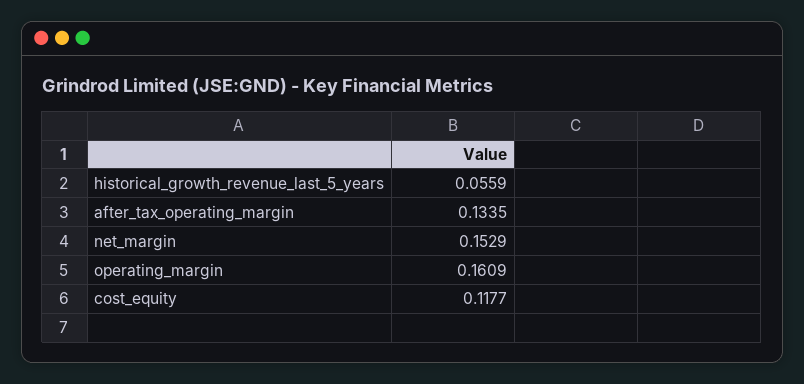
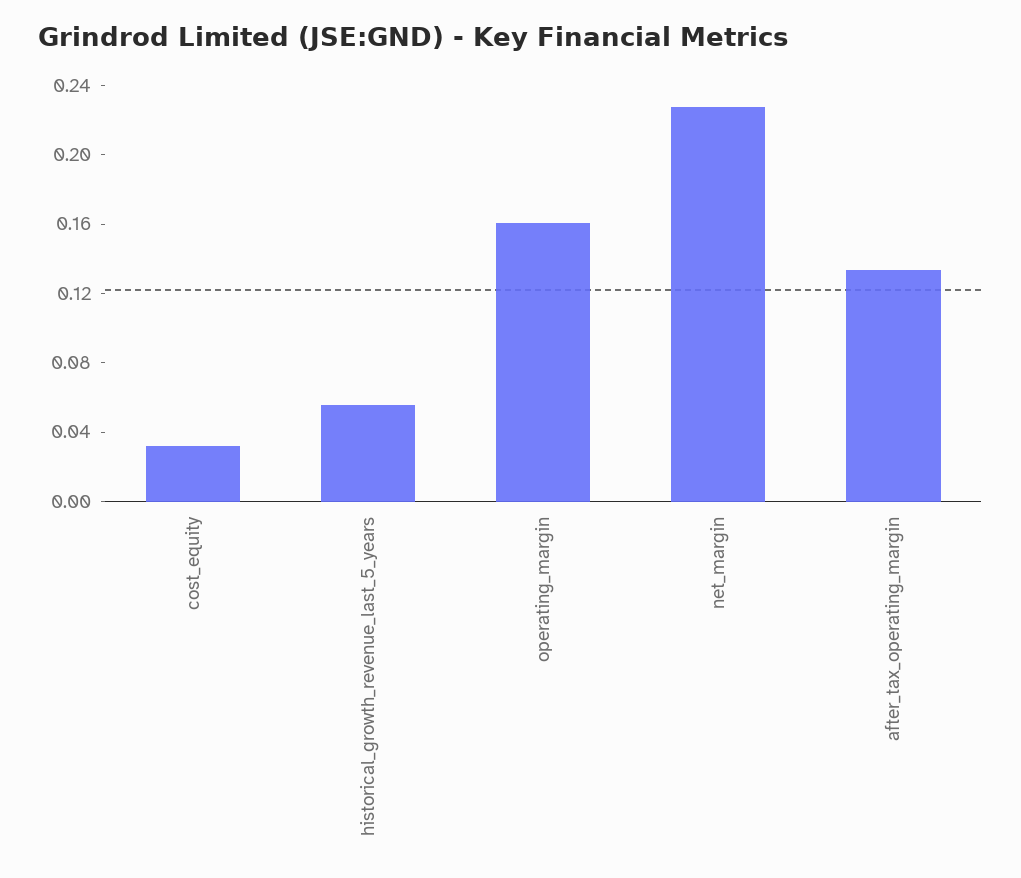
net_margin: 0.1529 -> 0.23
cost_equity: 0.1177 -> 0.03

